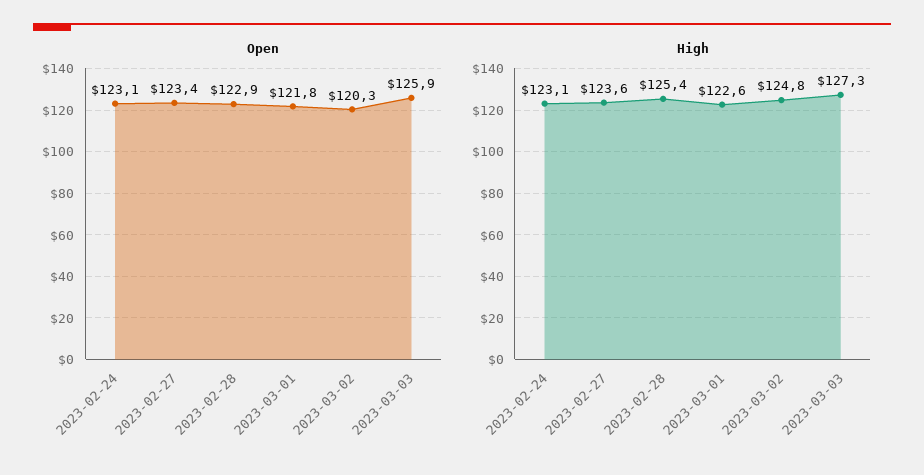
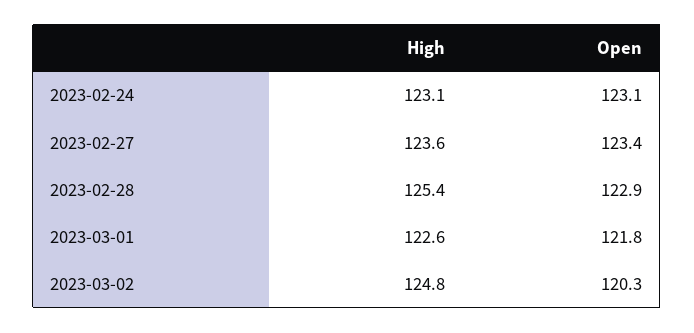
Open, 2023-03-03: 125.9 -> none
High, 2023-03-03: 127.3 -> none

